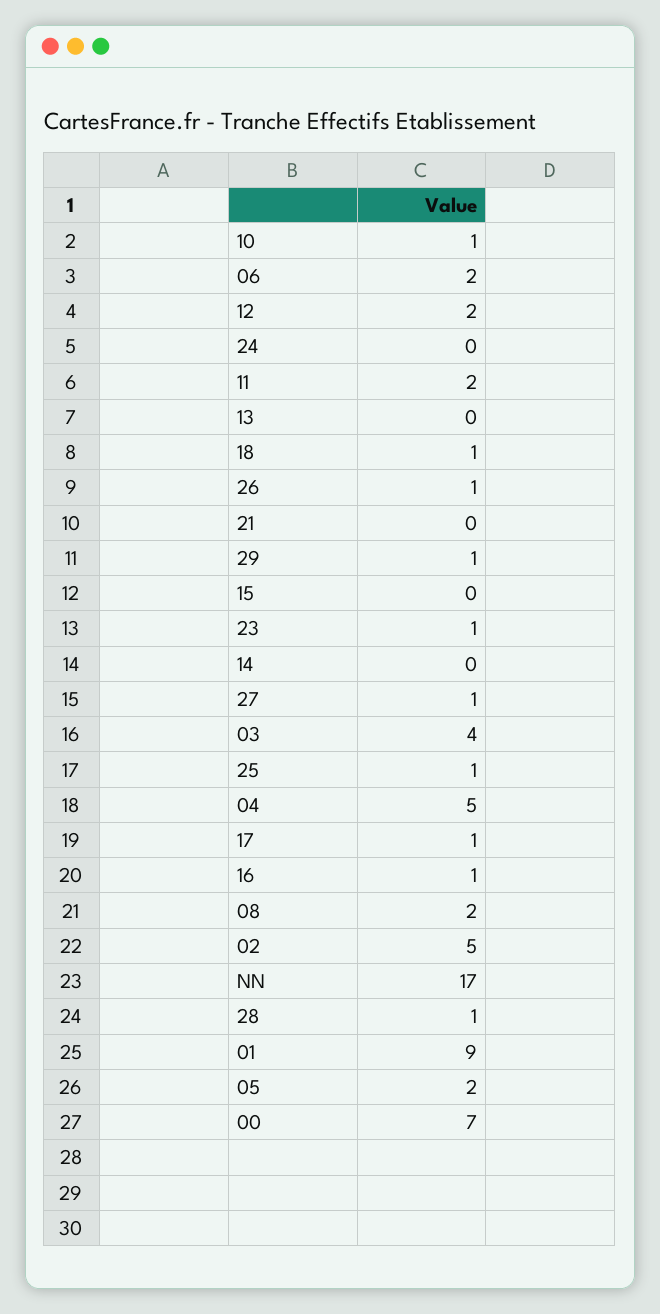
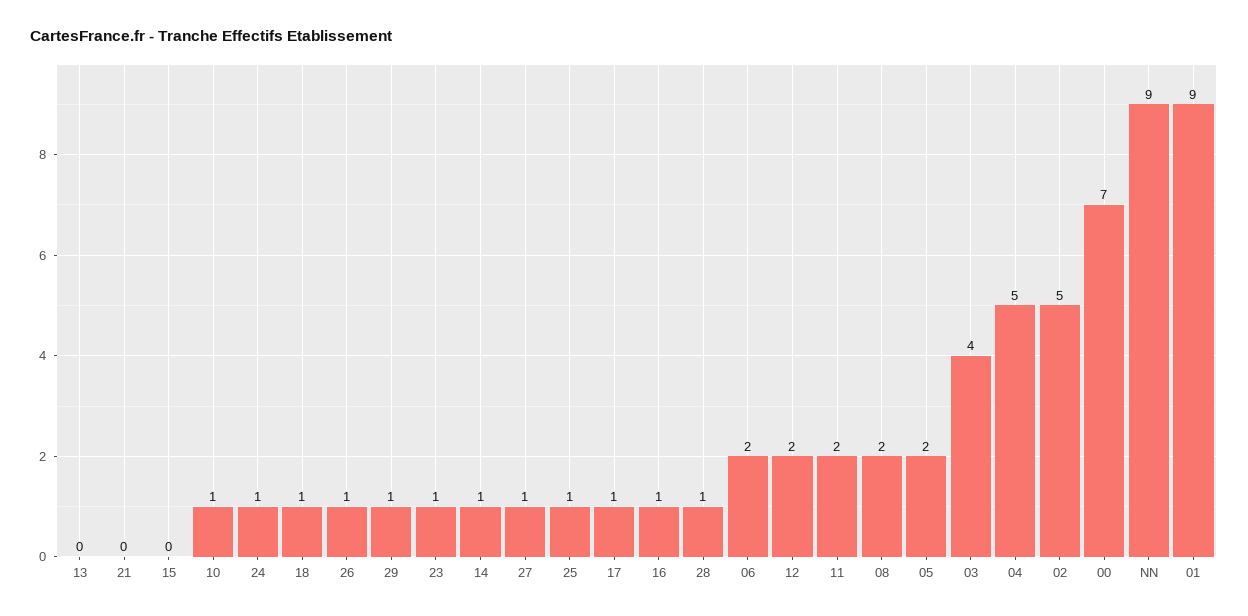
24: 0 -> 1
14: 0 -> 1
NN: 17 -> 9

